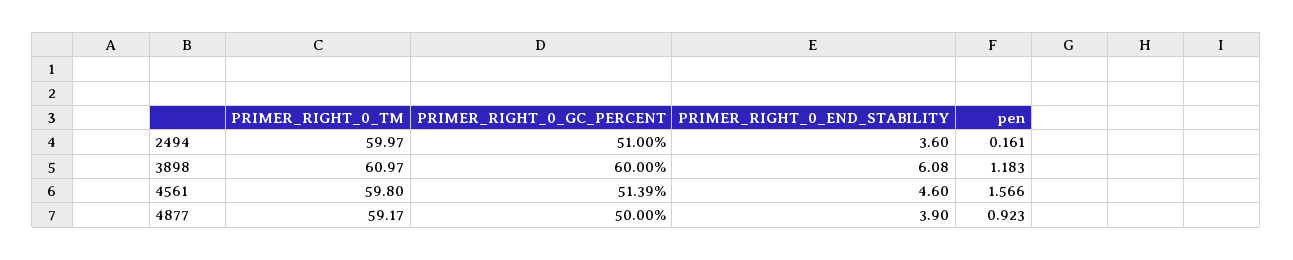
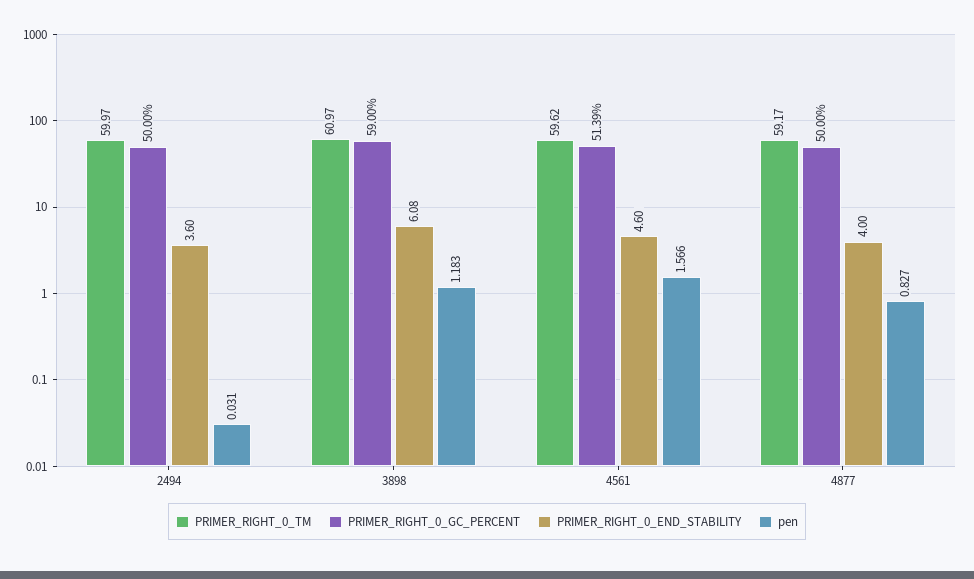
PRIMER_RIGHT_0_GC_PERCENT, 2494: 51 -> 50
pen, 2494: 0.161 -> 0.031
PRIMER_RIGHT_0_GC_PERCENT, 3898: 60 -> 59
PRIMER_RIGHT_0_TM, 4561: 59.8 -> 59.62
PRIMER_RIGHT_0_END_STABILITY, 4877: 3.9 -> 4
pen, 4877: 0.923 -> 0.827

